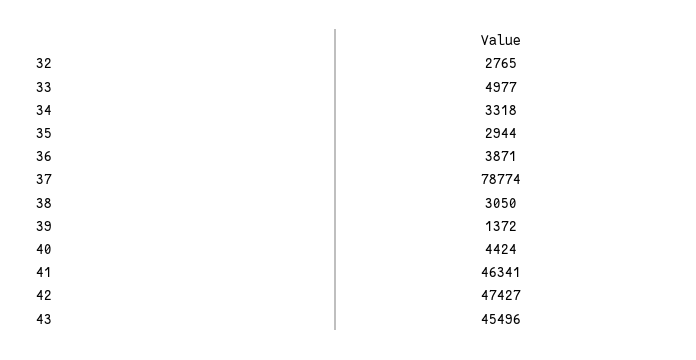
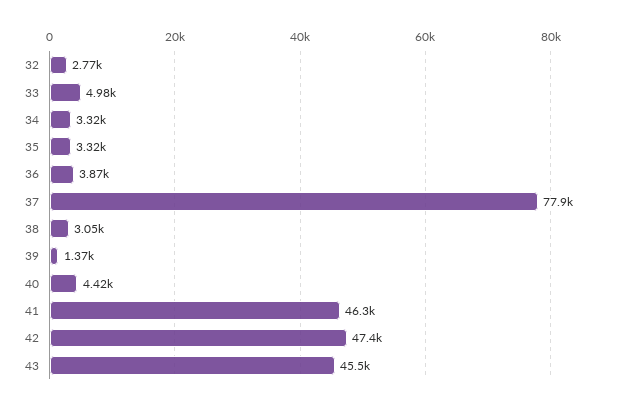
35: 2944 -> 3320
37: 78774 -> 77900

